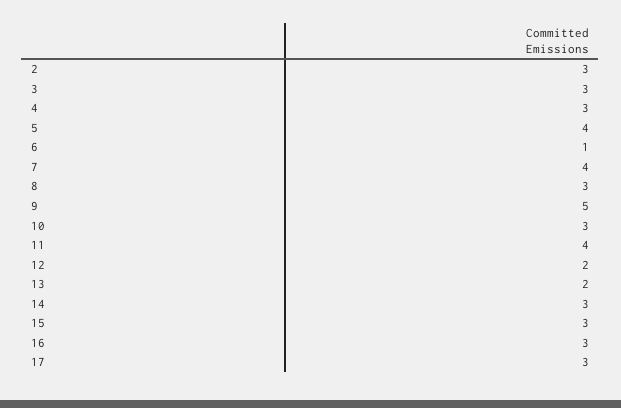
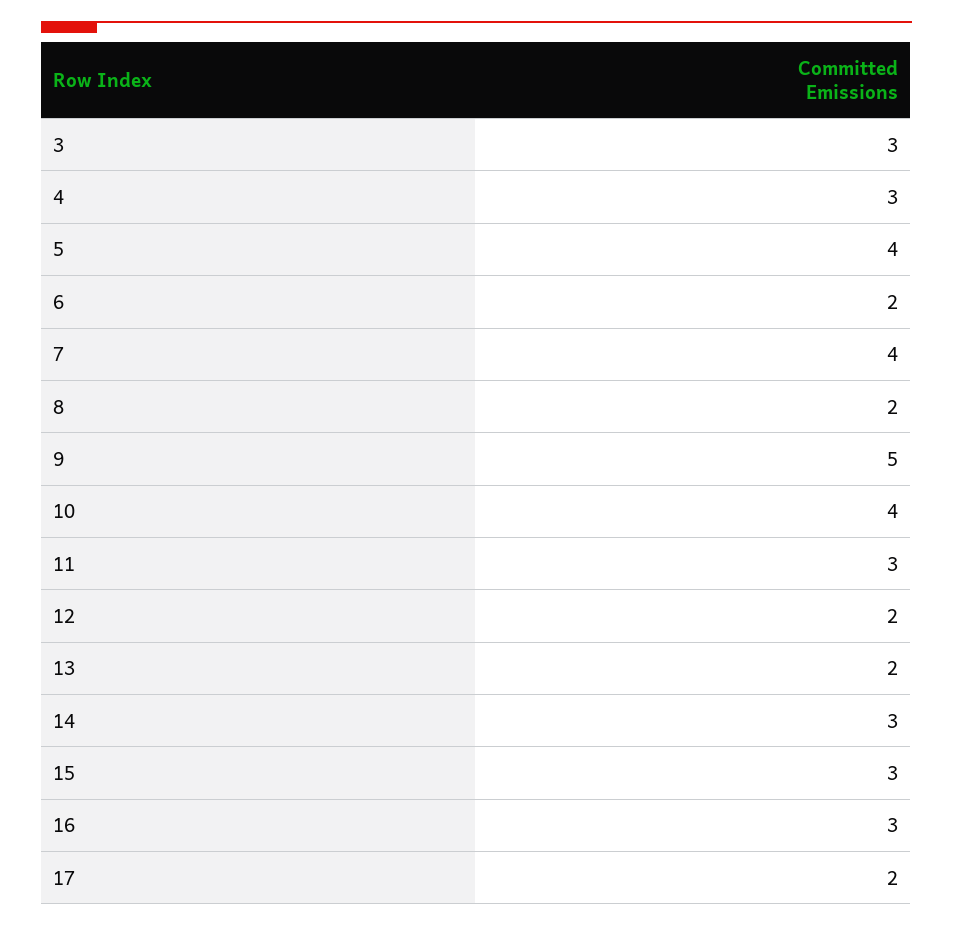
2: 3 -> none
6: 1 -> 2
8: 3 -> 2
10: 3 -> 4
11: 4 -> 3
17: 3 -> 2

